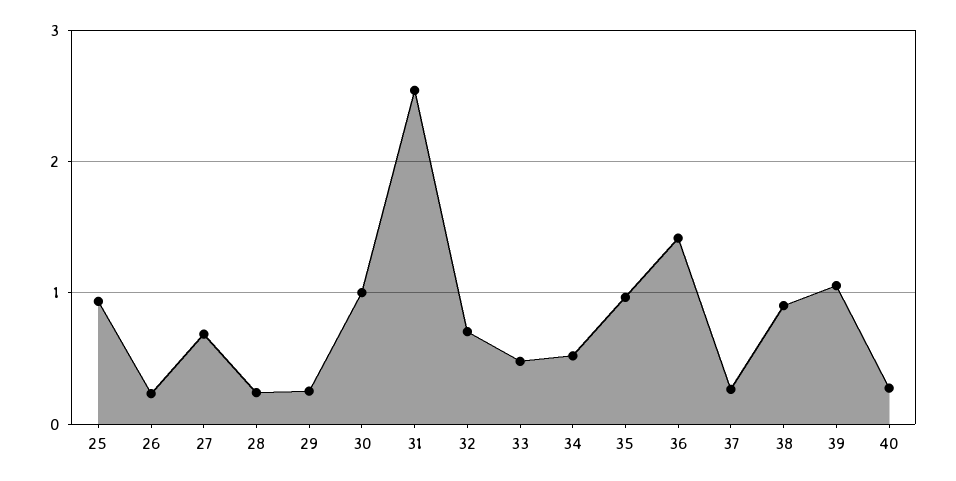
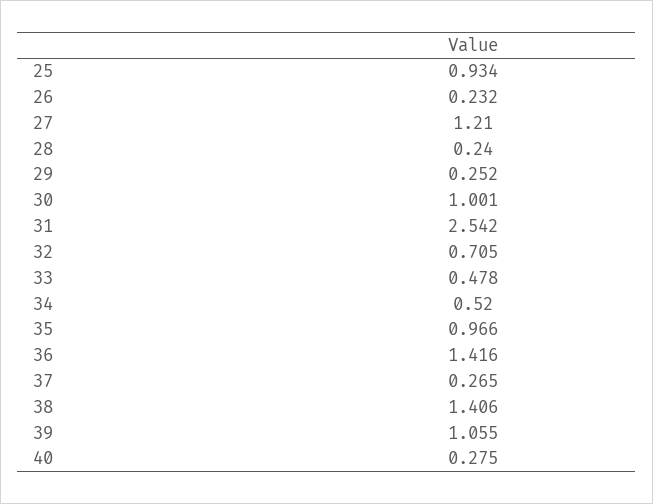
27: 0.7 -> 1.21
38: 0.9 -> 1.406

